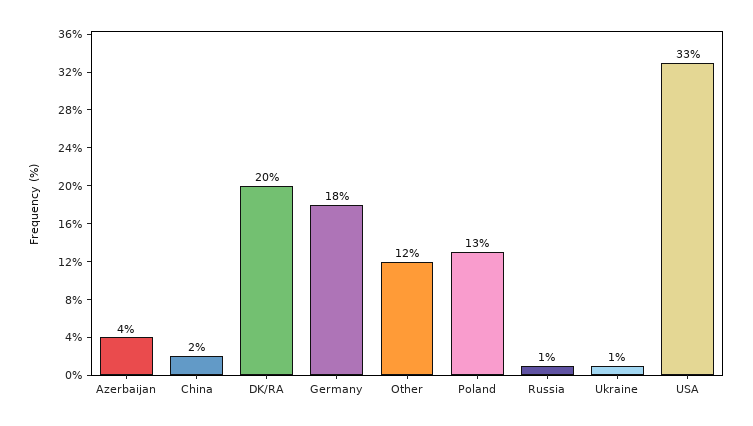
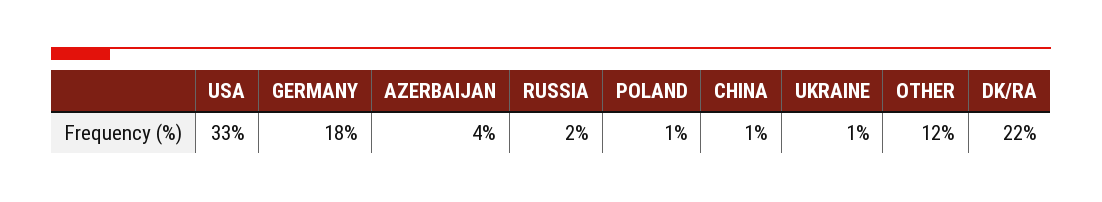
China: 2 -> 1
DK/RA: 20 -> 22
Poland: 13 -> 1
Russia: 1 -> 2

